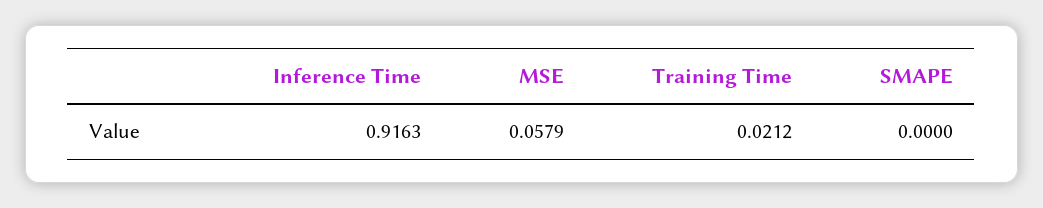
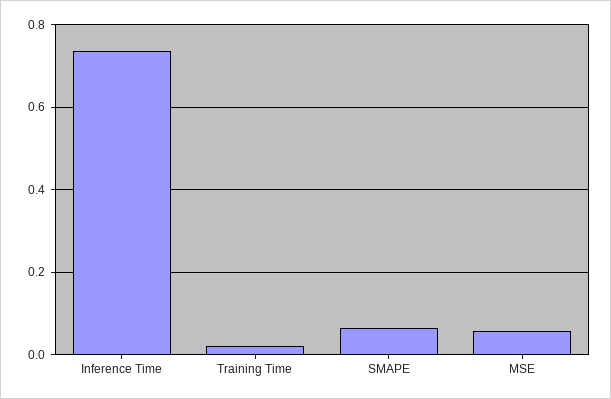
Inference Time: 0.9163 -> 0.74
SMAPE: 0 -> 0.06

